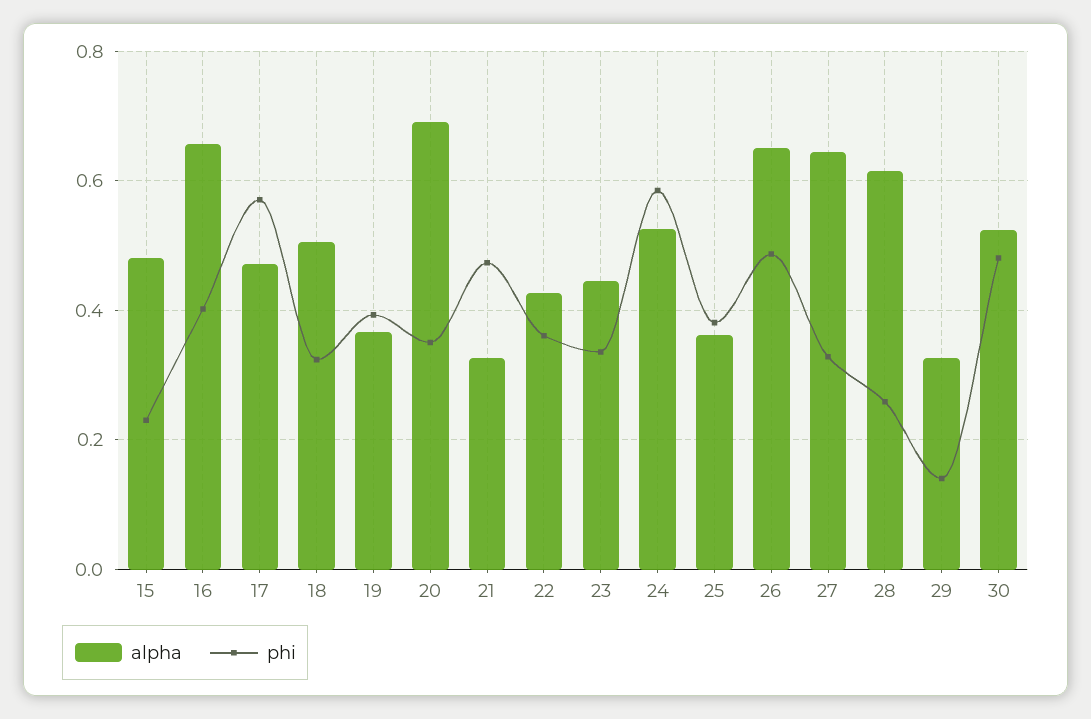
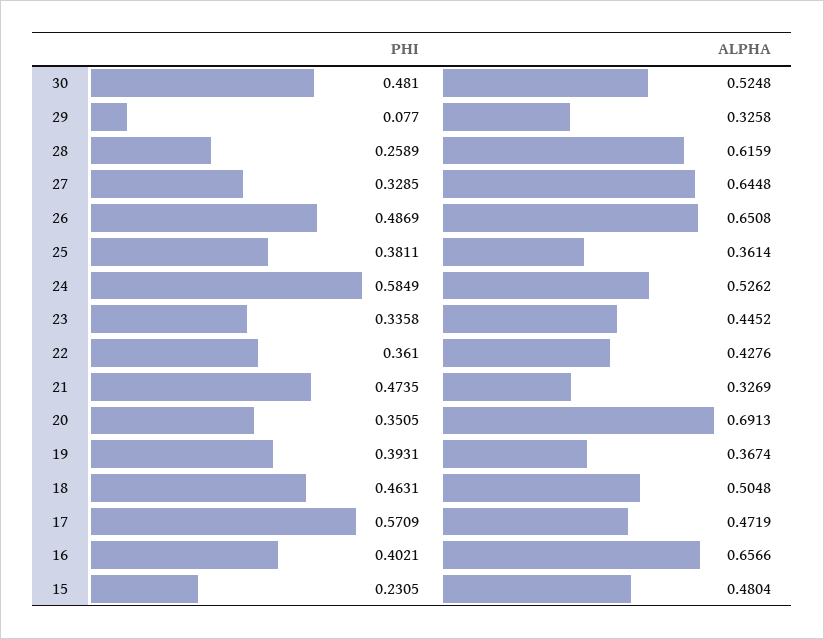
phi, 18: 0.32 -> 0.4631
phi, 29: 0.14 -> 0.077

